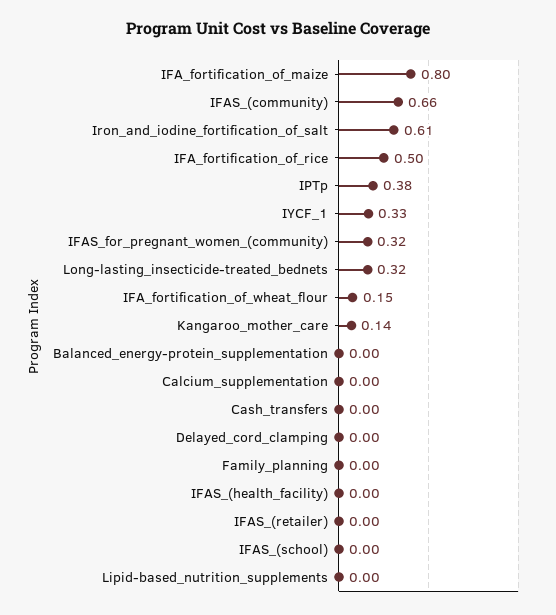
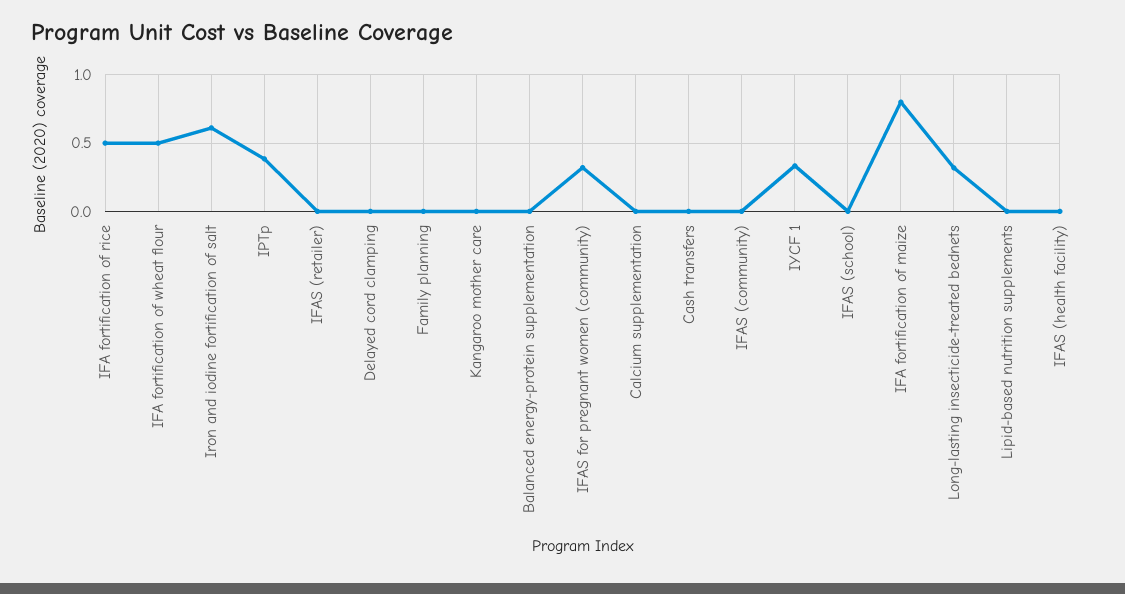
IFAS_(community): 0.66 -> 0
IFA_fortification_of_wheat_flour: 0.15 -> 0.5
Kangaroo_mother_care: 0.14 -> 0

